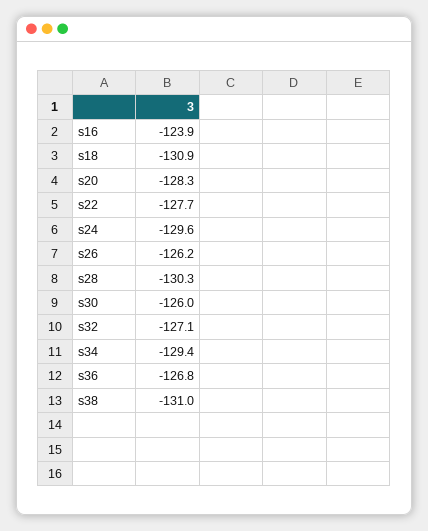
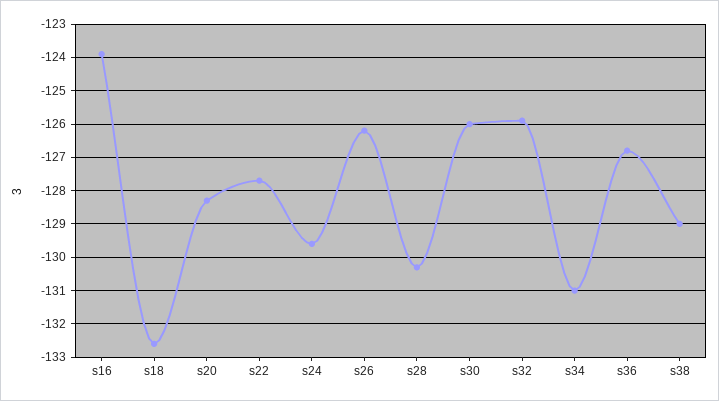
s18: -130.9 -> -132.5
s32: -127.1 -> -126
s34: -129.4 -> -131
s38: -131 -> -129

